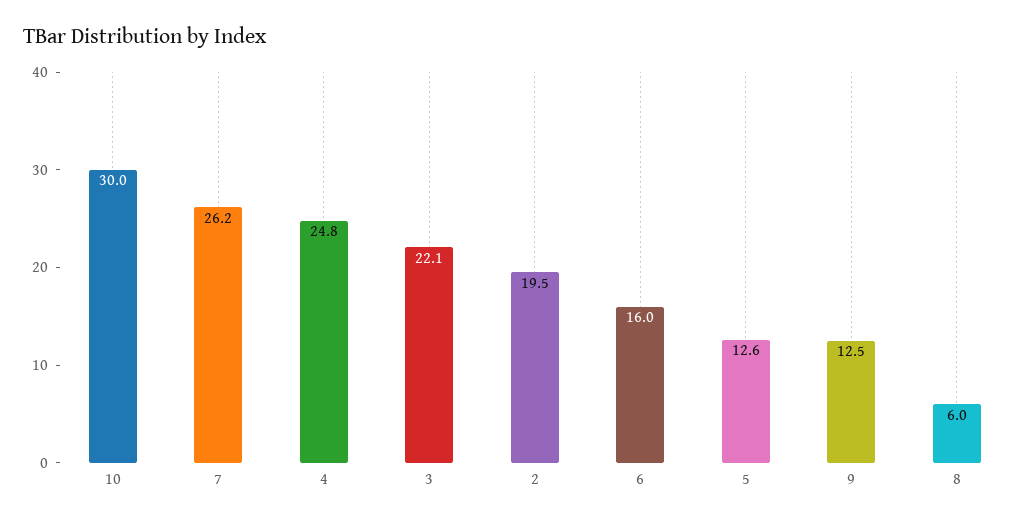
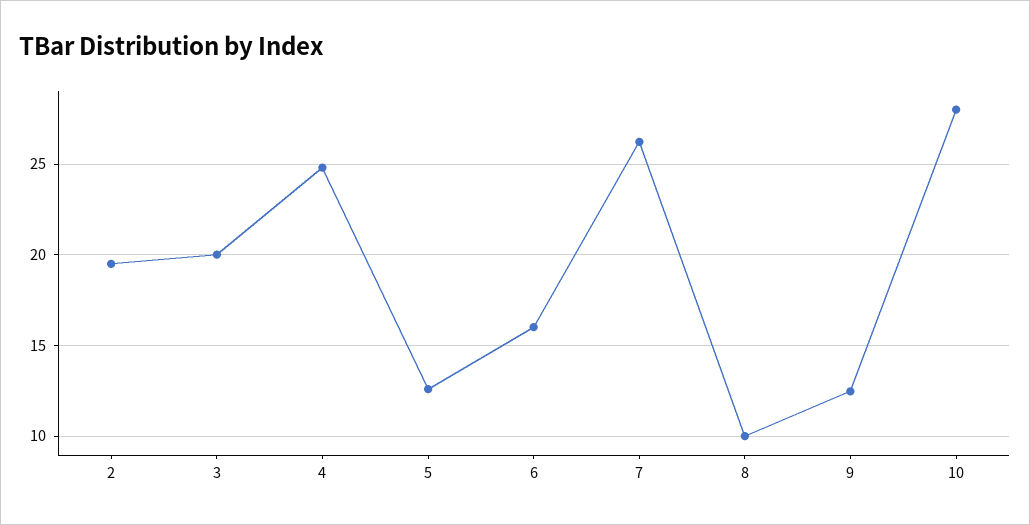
10: 30 -> 28
3: 22.1 -> 20
8: 6 -> 10

